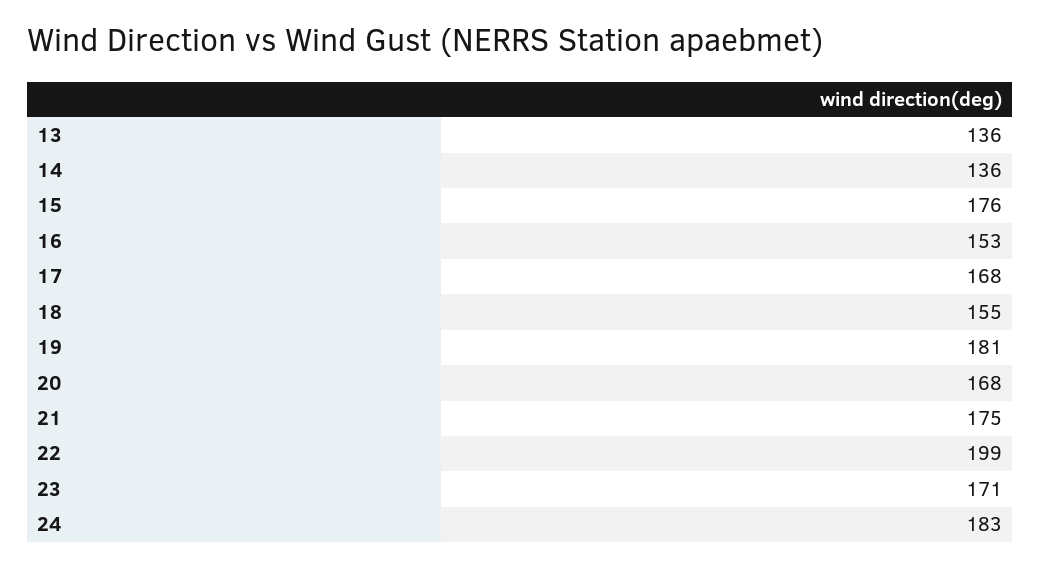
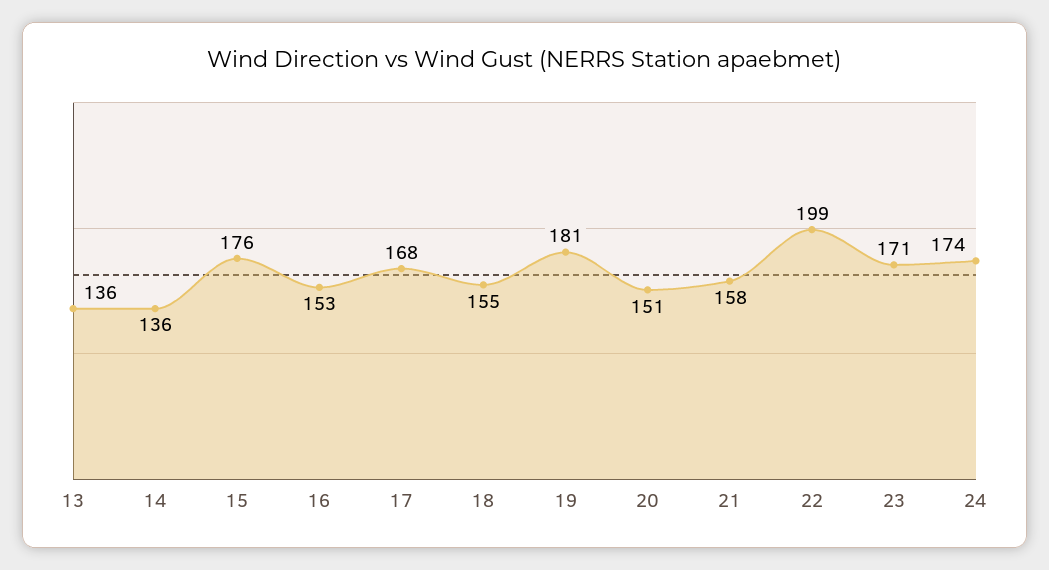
20: 168 -> 151
21: 175 -> 158
24: 183 -> 174

